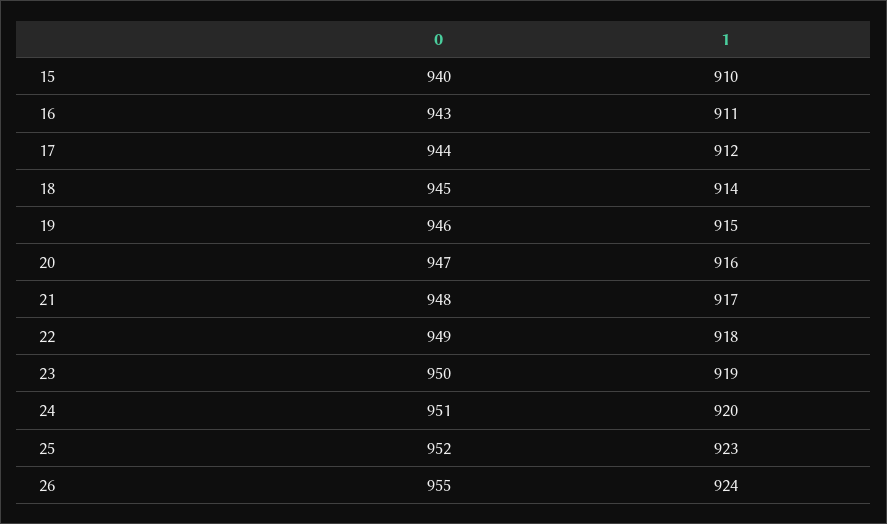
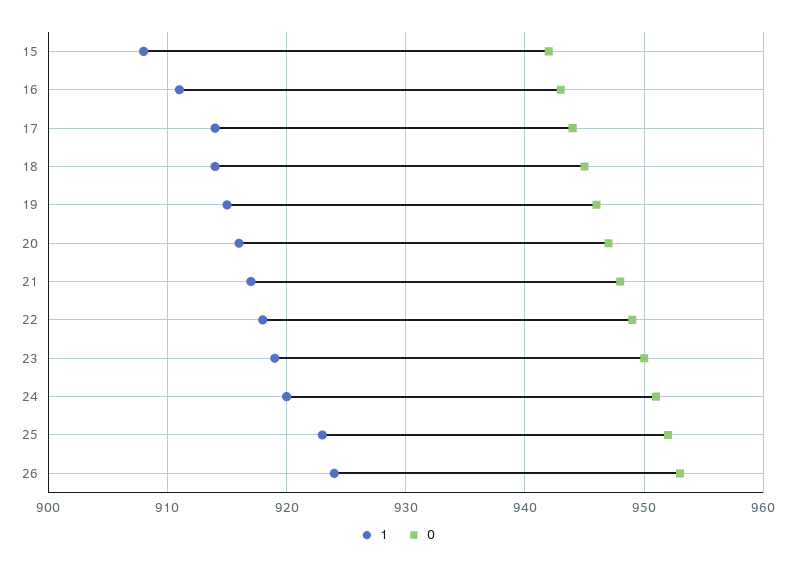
0, 15: 940 -> 942
1, 15: 910 -> 908
1, 17: 912 -> 914
0, 26: 955 -> 953

